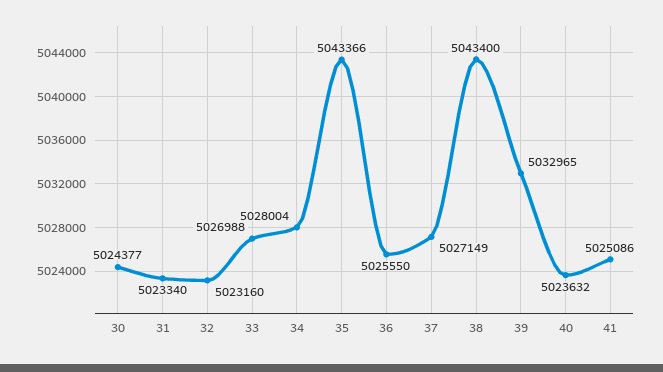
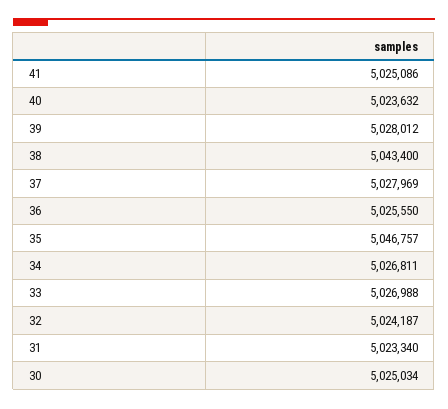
30: 5024377 -> 5025034
32: 5023160 -> 5024187
34: 5028004 -> 5026811
35: 5043366 -> 5046757
37: 5027149 -> 5027969
39: 5032965 -> 5028012

